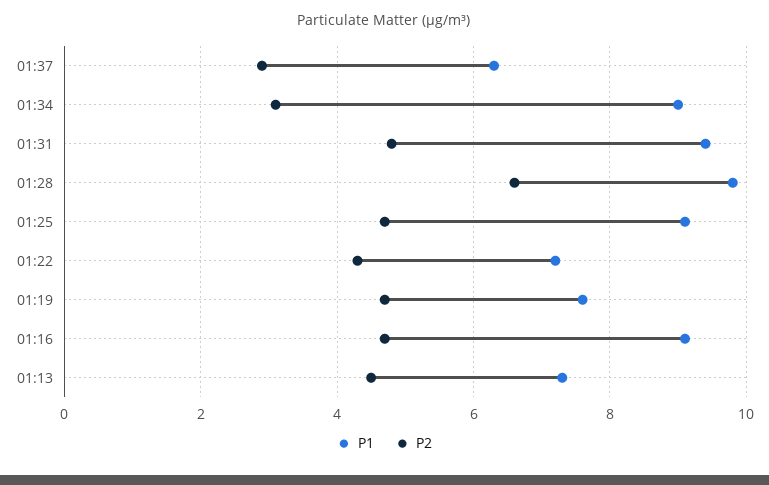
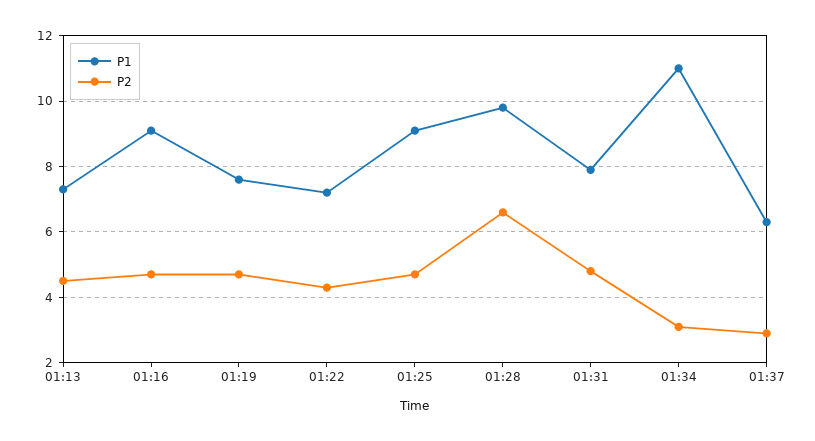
P1, 01:34: 9 -> 11
P1, 01:31: 9.5 -> 8

